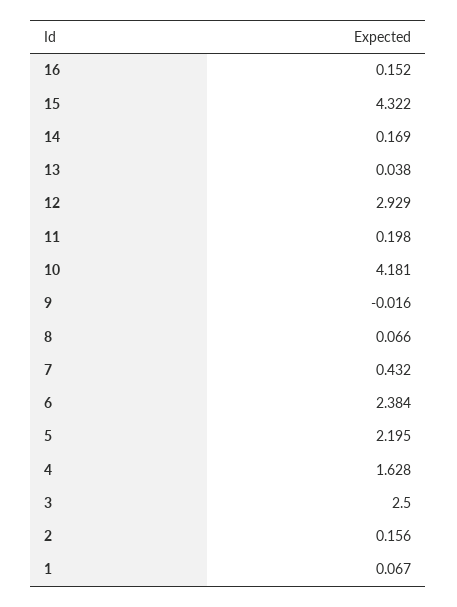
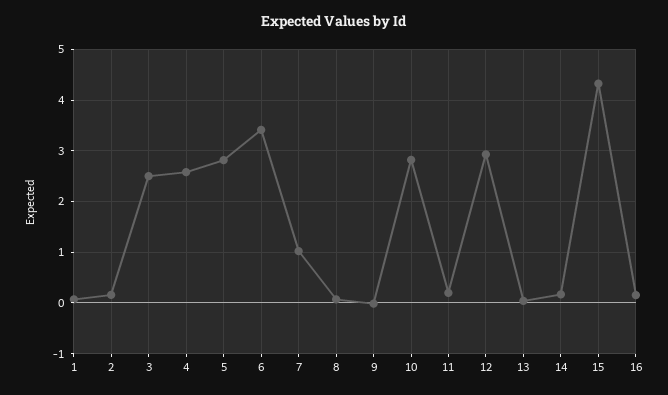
10: 4.181 -> 2.8
7: 0.432 -> 1
6: 2.384 -> 3.4
5: 2.195 -> 2.8
4: 1.628 -> 2.6

